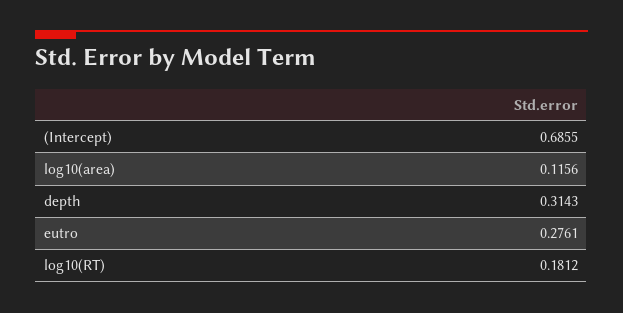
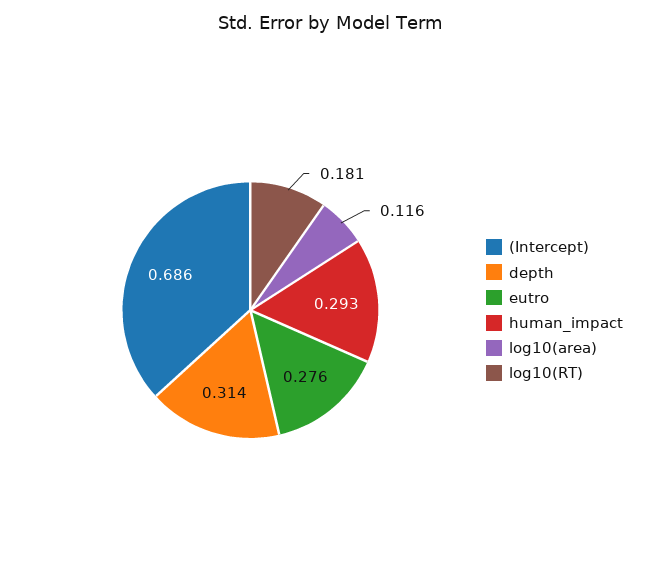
human_impact: none -> 0.293

